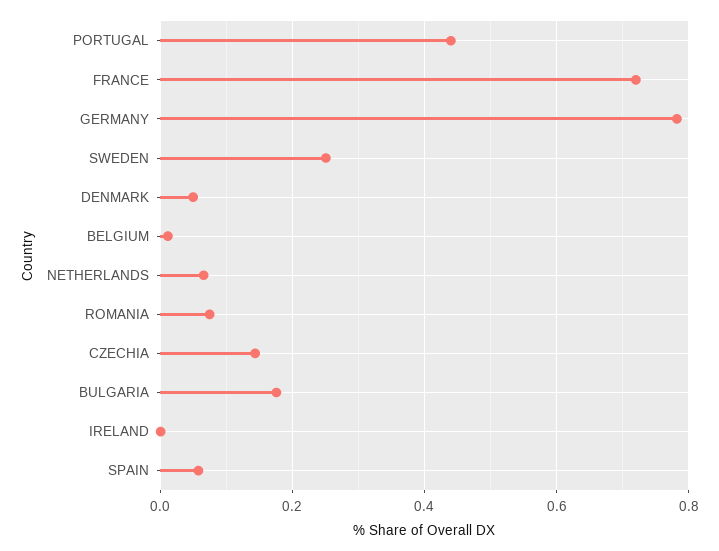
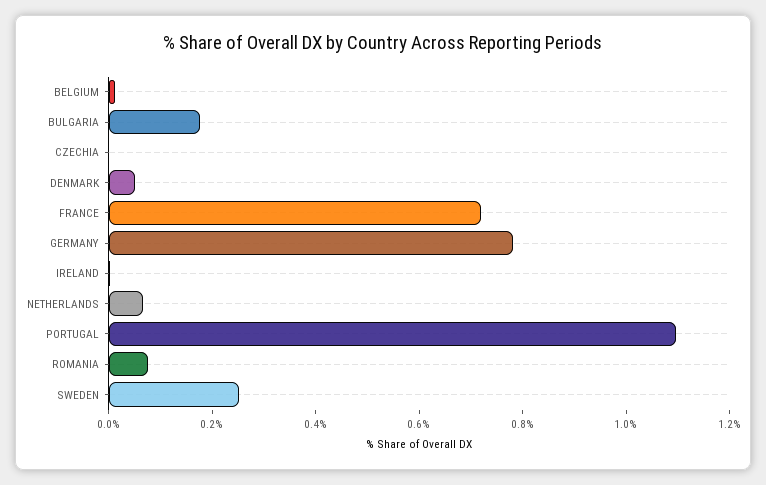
PORTUGAL: 0.44 -> 1.1
CZECHIA: 0.14 -> 0
SPAIN: 0.06 -> none

